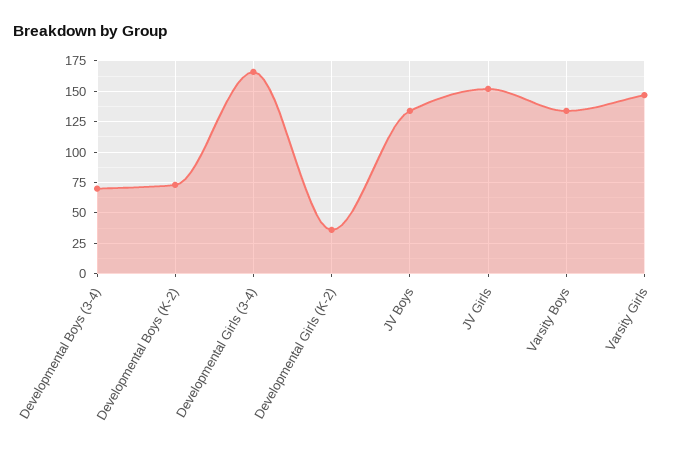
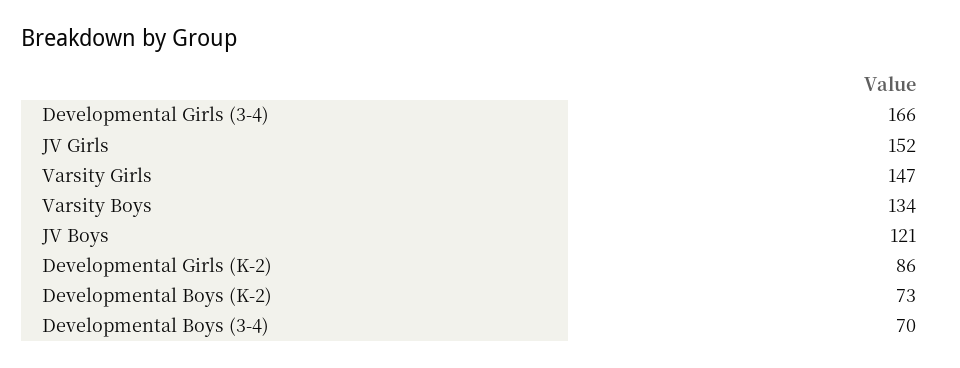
Developmental Girls (K-2): 35 -> 86
JV Boys: 135 -> 121

